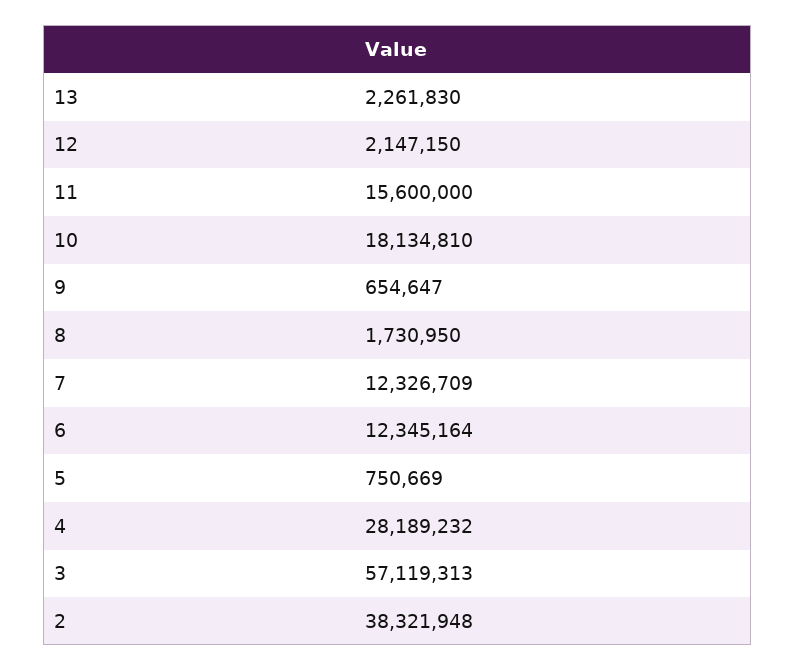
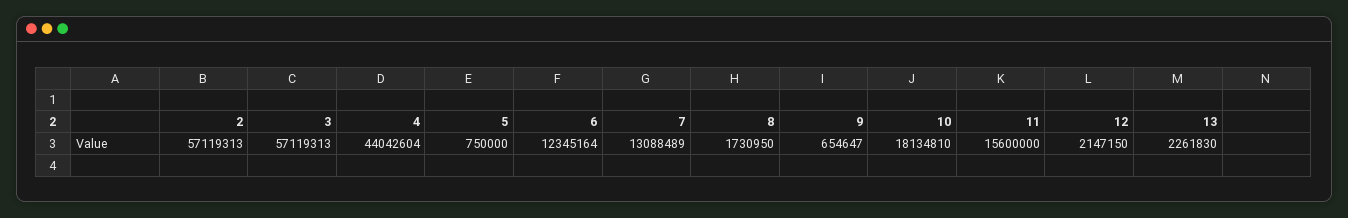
7: 12326709 -> 13088489
5: 750669 -> 750000
4: 28189232 -> 44042604
2: 38321948 -> 57119313

